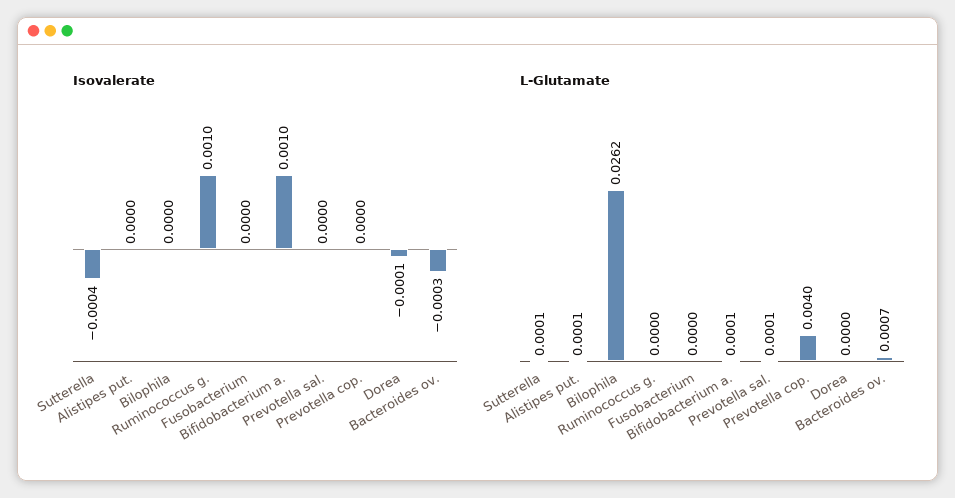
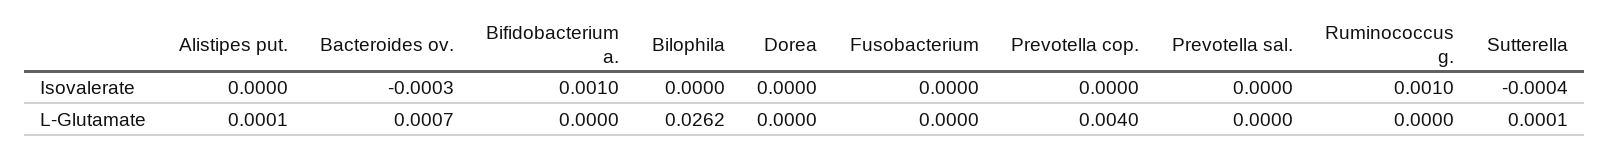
Isovalerate, Dorea: -0.0001 -> 0
L-Glutamate, Bifidobacterium a.: 0.0001 -> 0
L-Glutamate, Prevotella sal.: 0.0001 -> 0

